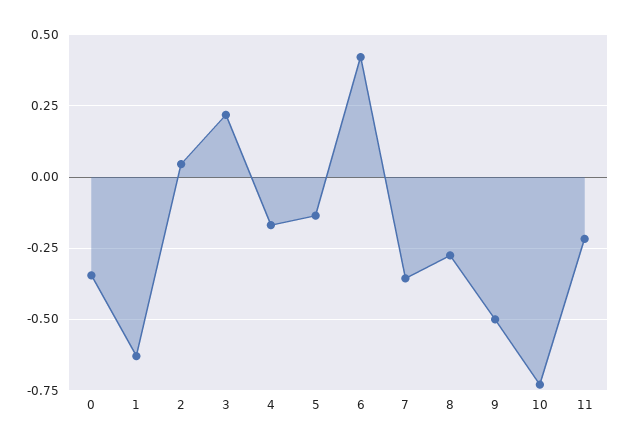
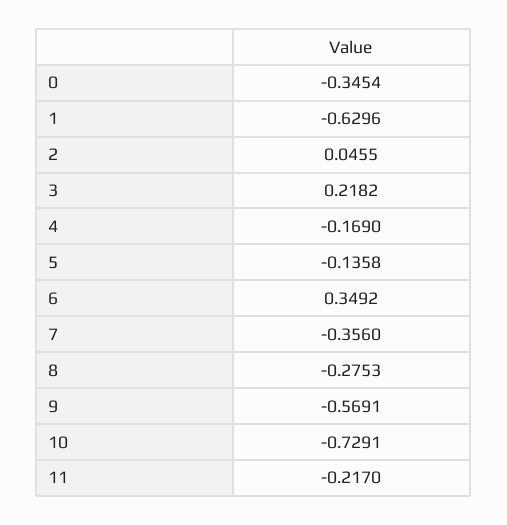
6: 0.425 -> 0.3492
9: -0.5 -> -0.5691

